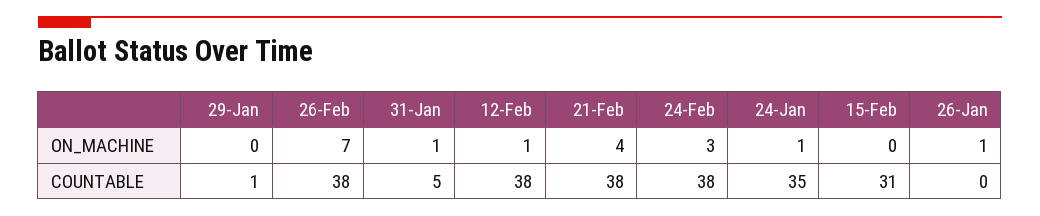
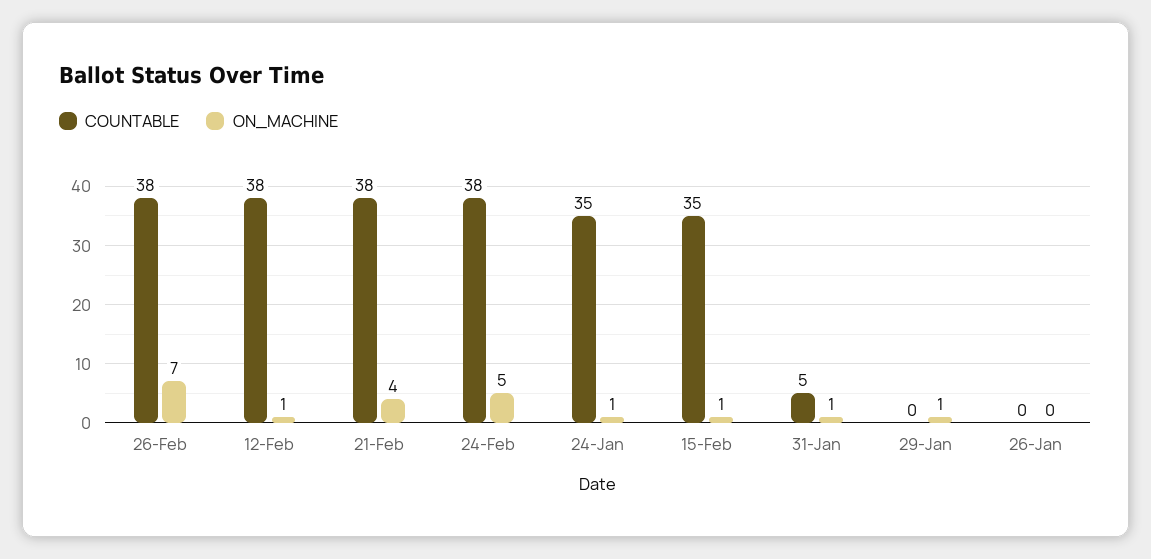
ON_MACHINE, 29-Jan: 0 -> 1
ON_MACHINE, 24-Feb: 3 -> 5
ON_MACHINE, 15-Feb: 0 -> 1
ON_MACHINE, 26-Jan: 1 -> 0
COUNTABLE, 29-Jan: 1 -> 0
COUNTABLE, 15-Feb: 31 -> 35

